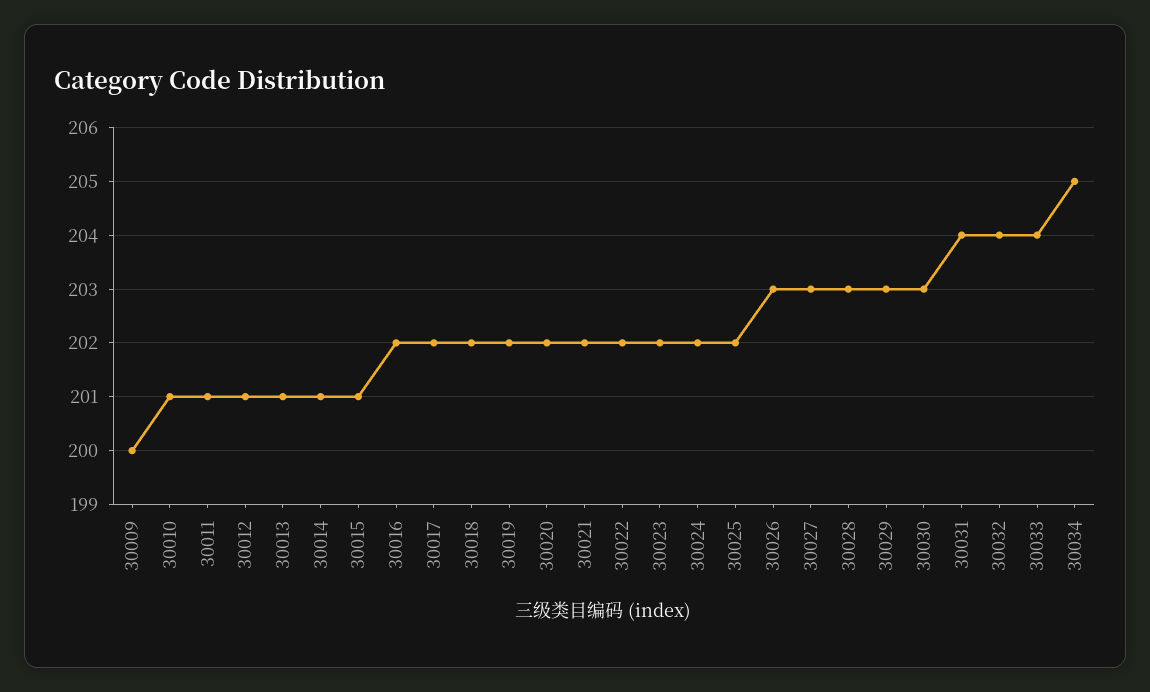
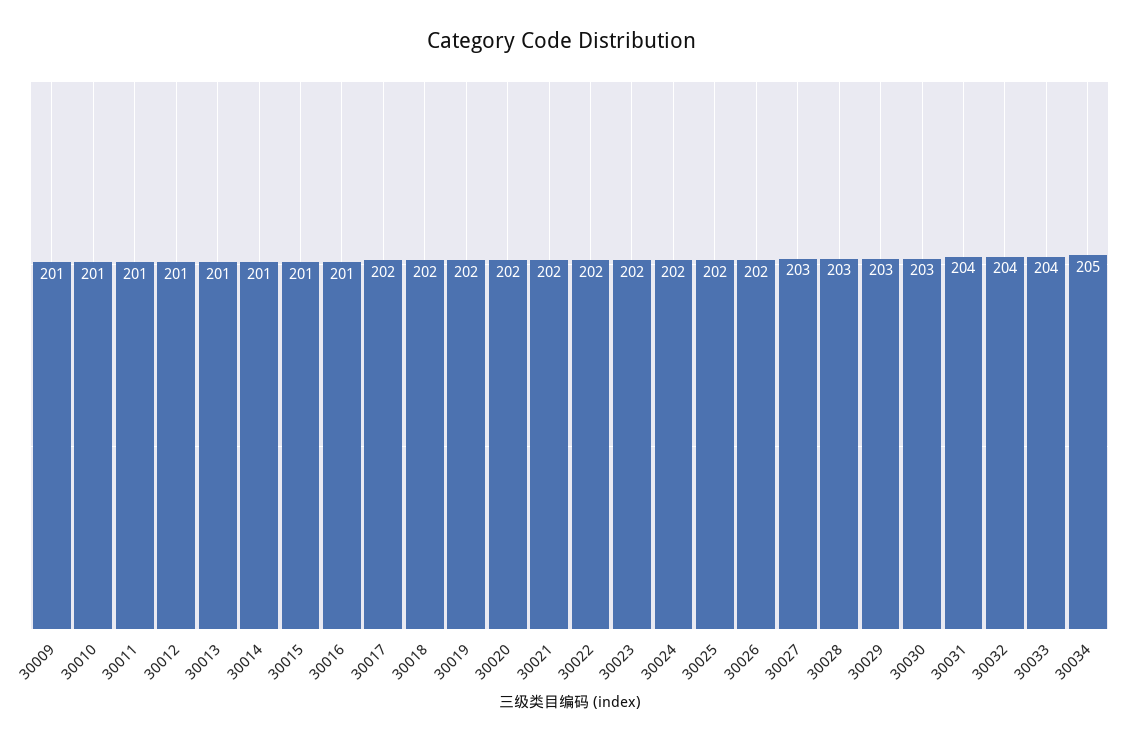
30009: 200 -> 201
30016: 202 -> 201
30026: 203 -> 202

